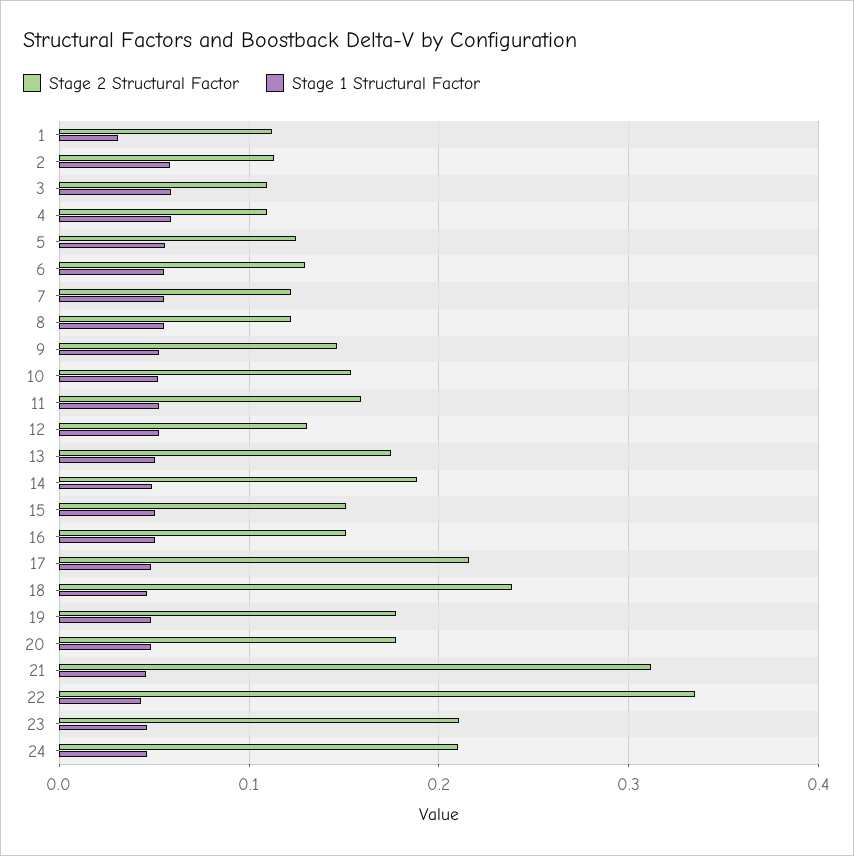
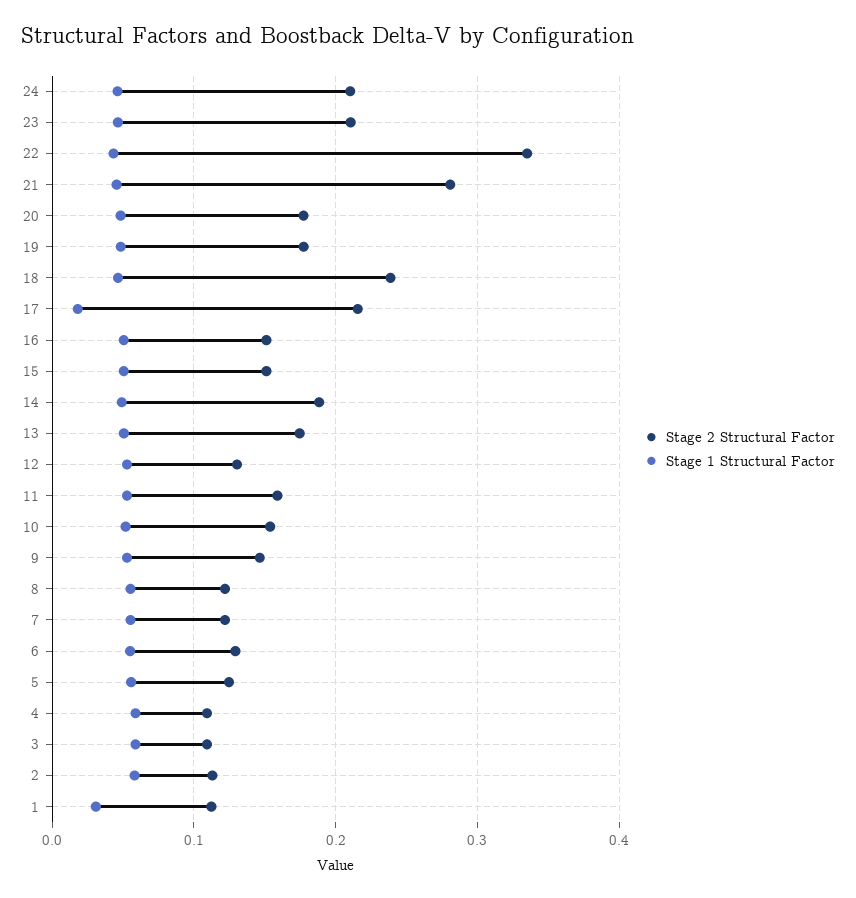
Stage 1 Structural Factor, 17: 0.05 -> 0.02
Stage 2 Structural Factor, 21: 0.31 -> 0.28

